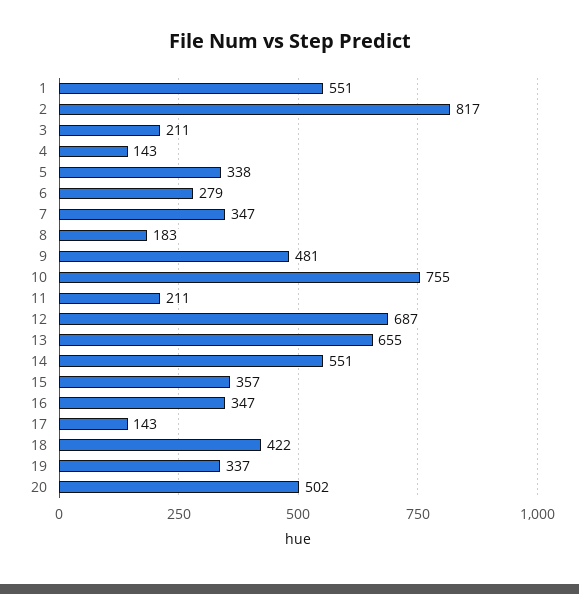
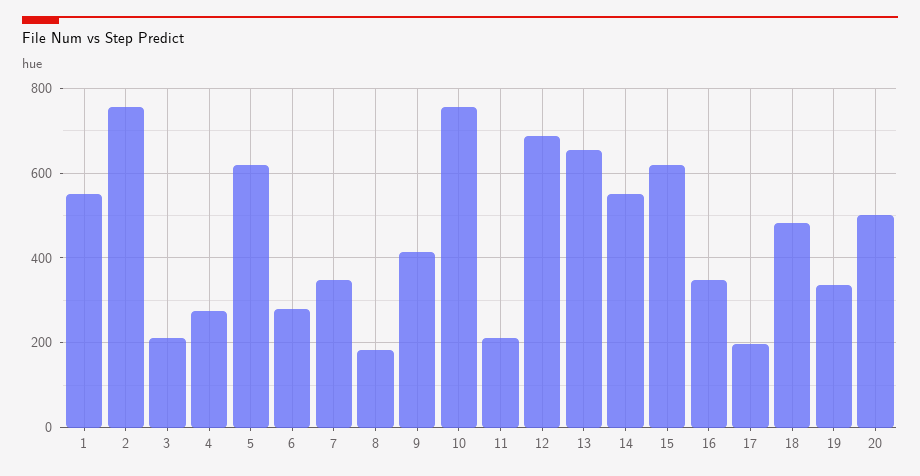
2: 817 -> 760
4: 143 -> 280
5: 338 -> 620
9: 481 -> 420
15: 357 -> 620
17: 143 -> 200
18: 422 -> 480

